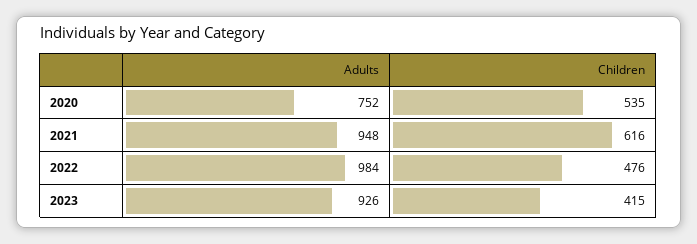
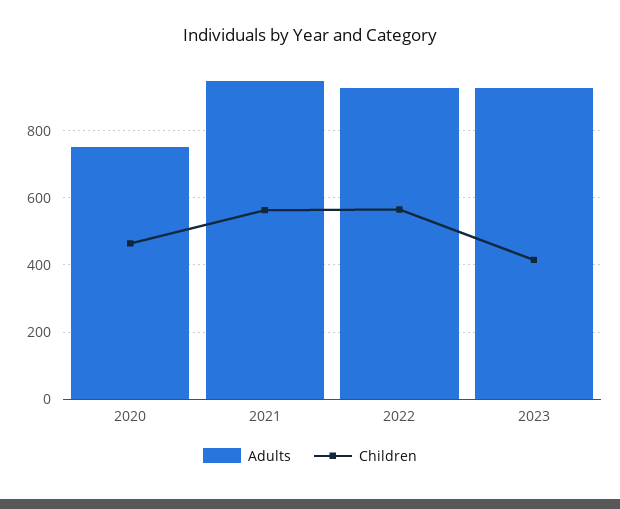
Children, 2020: 535 -> 460
Children, 2021: 616 -> 560
Adults, 2022: 984 -> 920
Children, 2022: 476 -> 560

